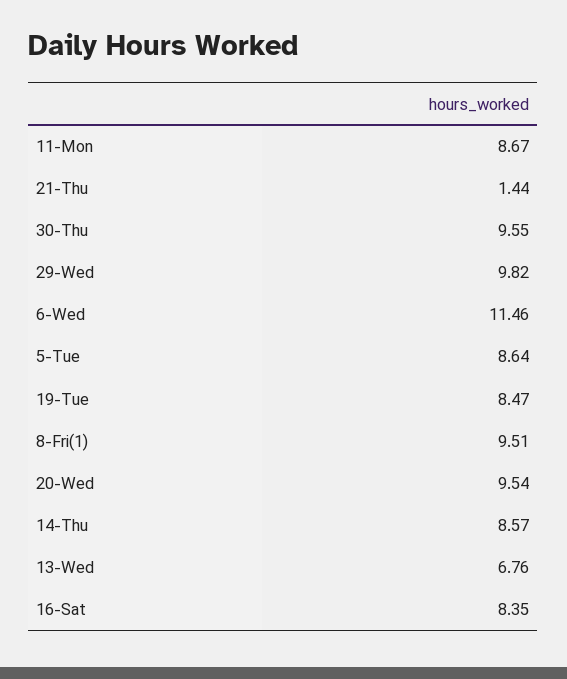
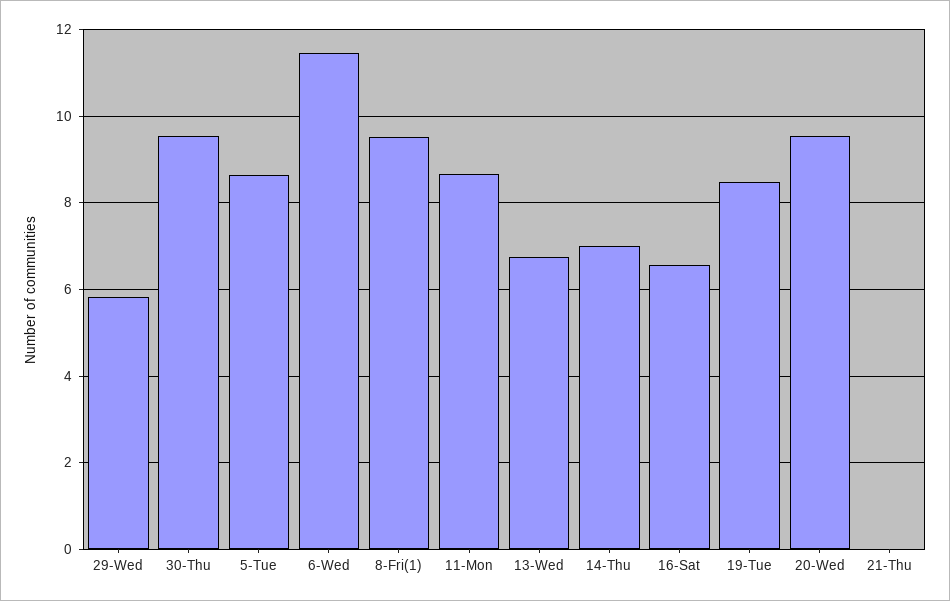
21-Thu: 1.44 -> 0
29-Wed: 9.82 -> 5.8
14-Thu: 8.57 -> 7
16-Sat: 8.35 -> 6.6

